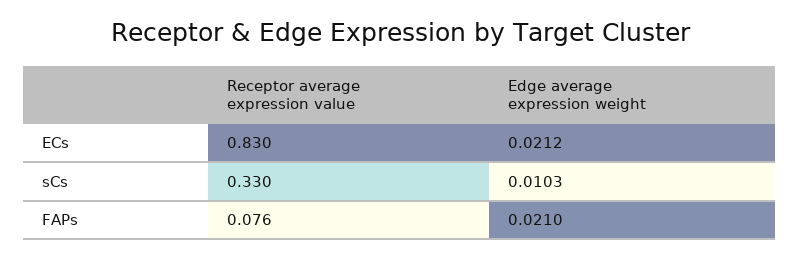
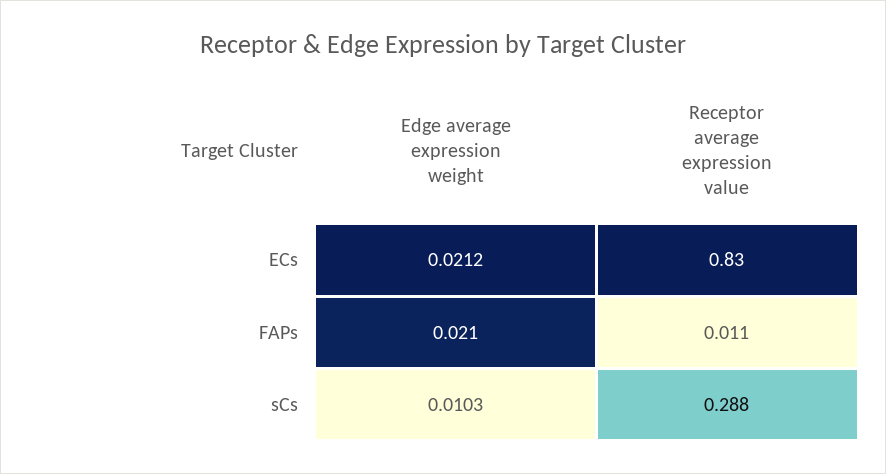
Receptor average expression value, sCs: 0.33 -> 0.288
Receptor average expression value, FAPs: 0.076 -> 0.011

